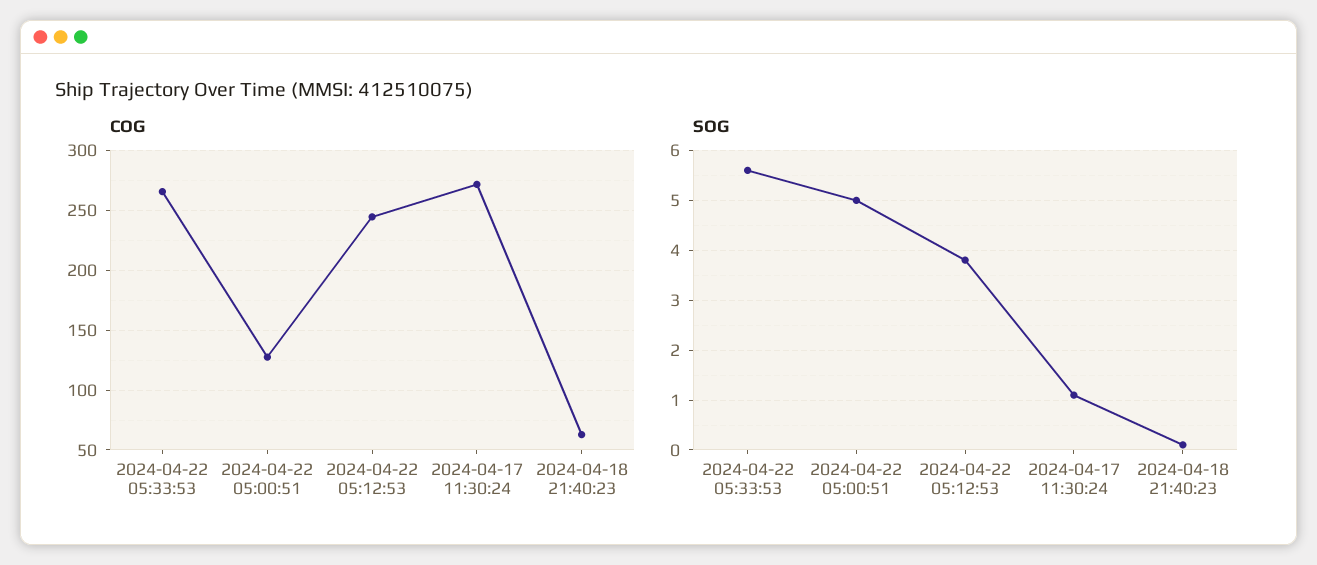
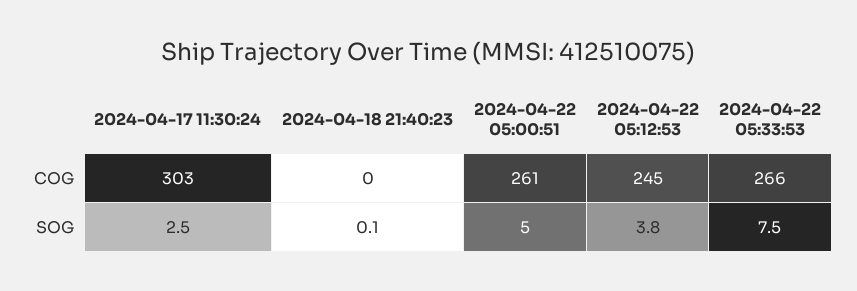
COG, 2024-04-22 05:00:51: 130 -> 261
COG, 2024-04-17 11:30:24: 270 -> 303
COG, 2024-04-18 21:40:23: 60 -> 0
SOG, 2024-04-22 05:33:53: 5.5 -> 7.5
SOG, 2024-04-17 11:30:24: 1 -> 2.5

